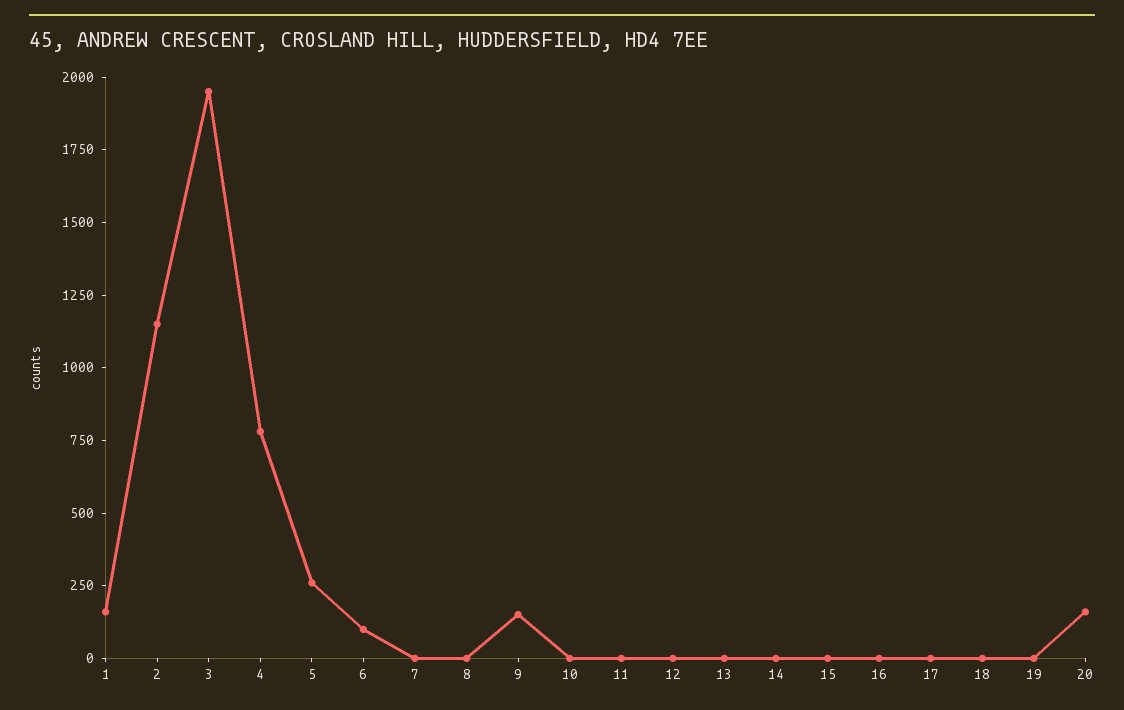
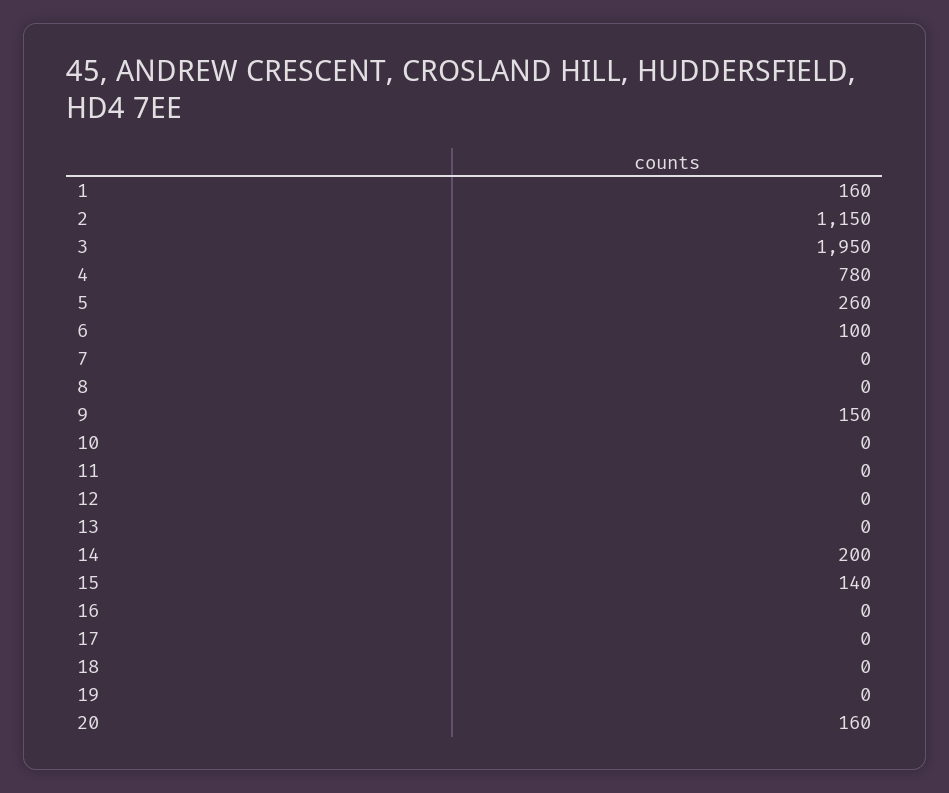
14: 0 -> 200
15: 0 -> 140

